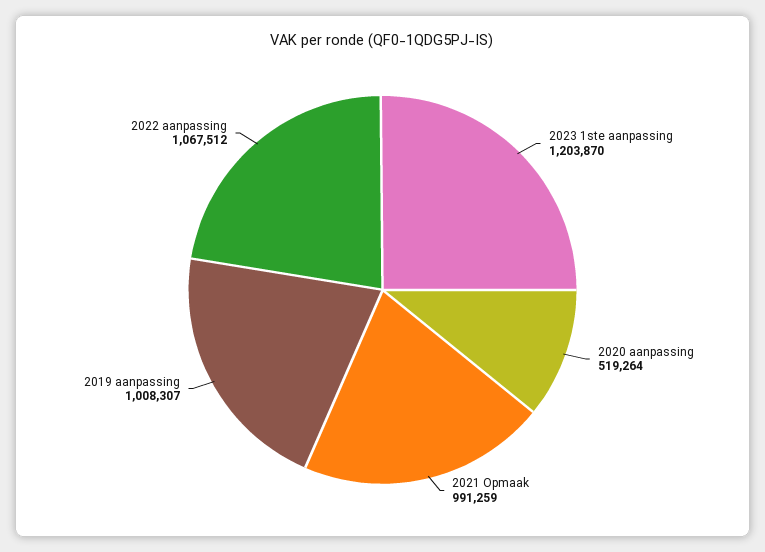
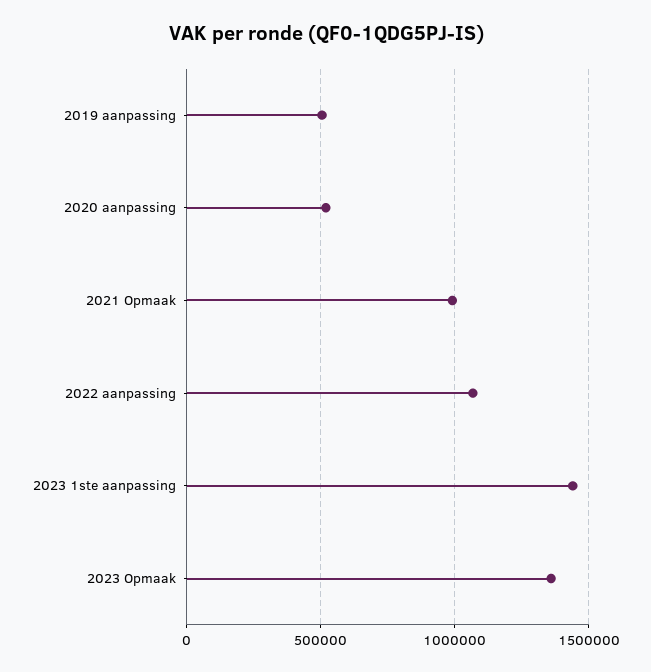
2023 1ste aanpassing: 1203870 -> 1450000
2019 aanpassing: 1008307 -> 500000
2023 Opmaak: none -> 1350000

